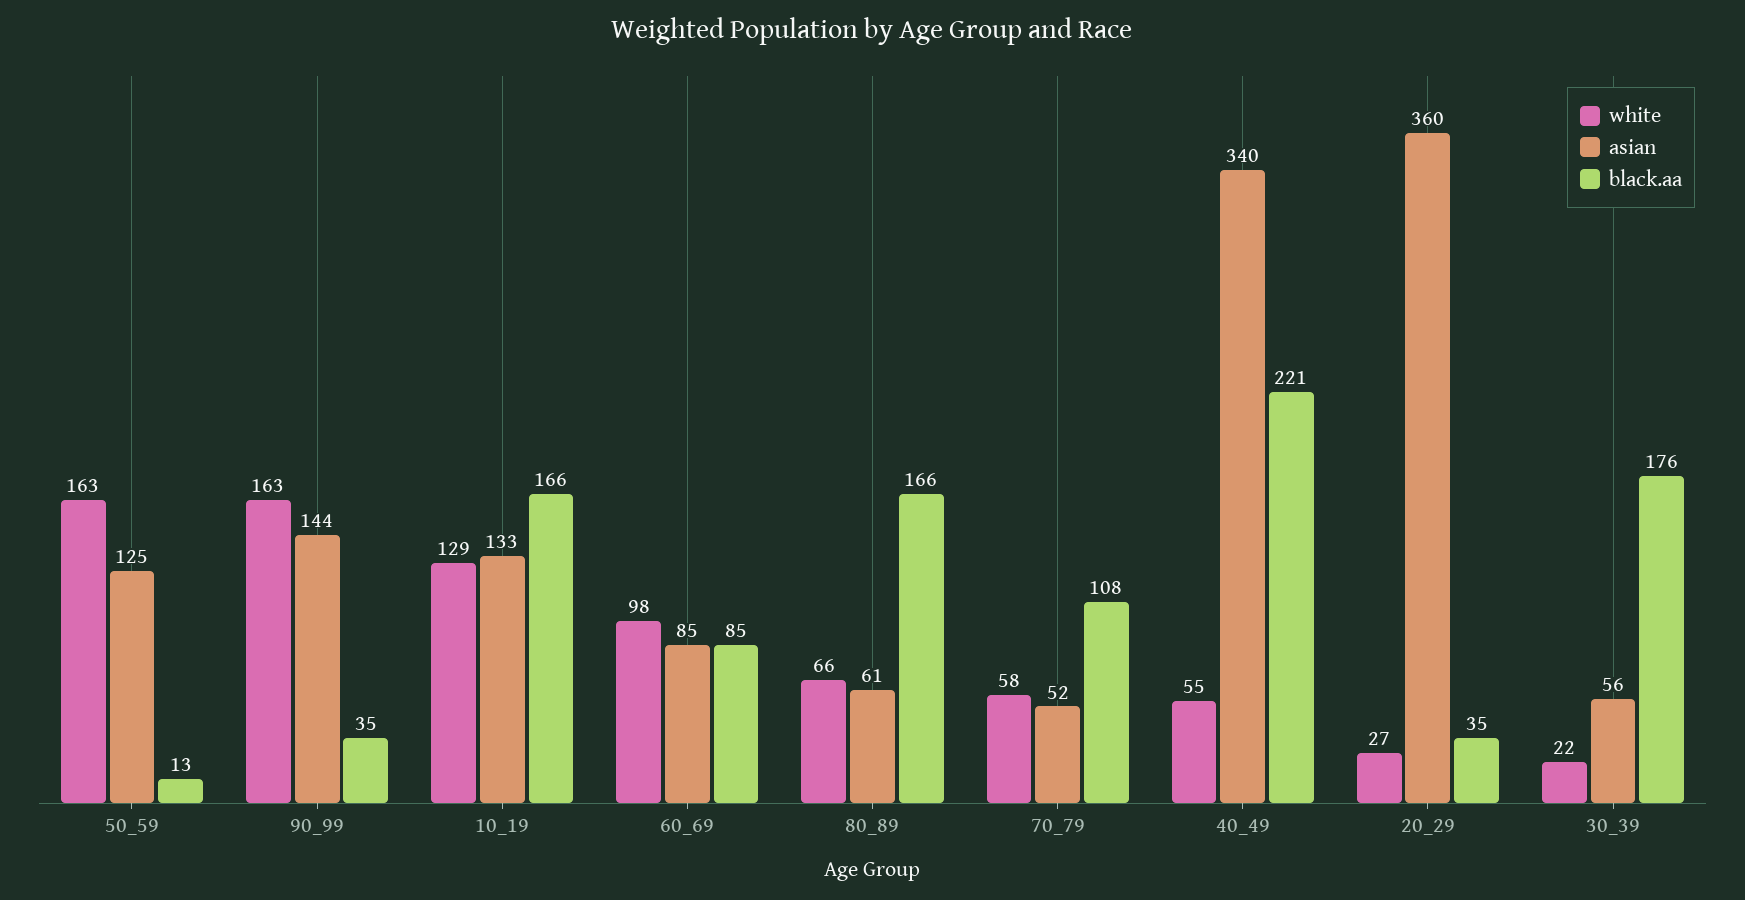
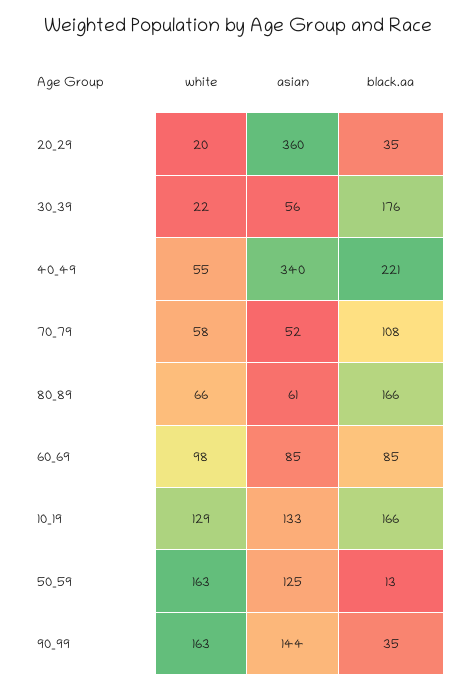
white, 20_29: 27 -> 20

